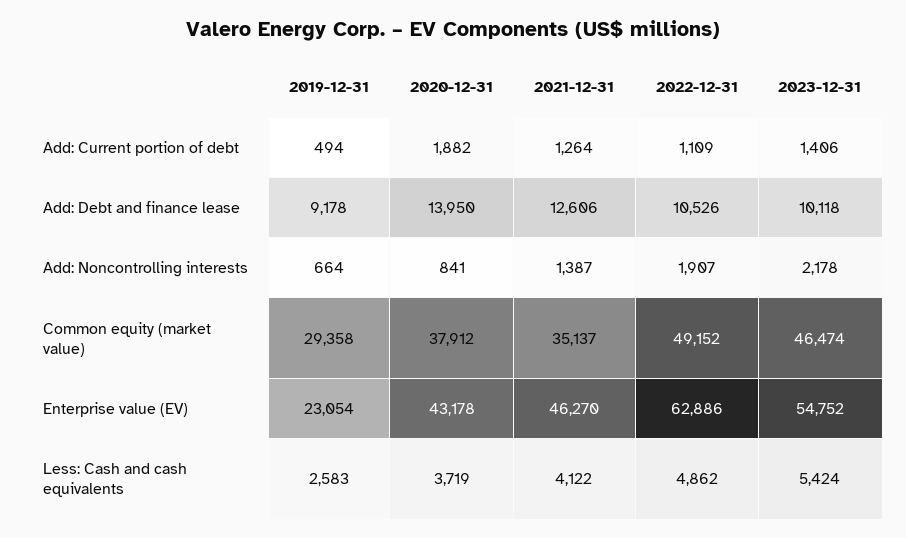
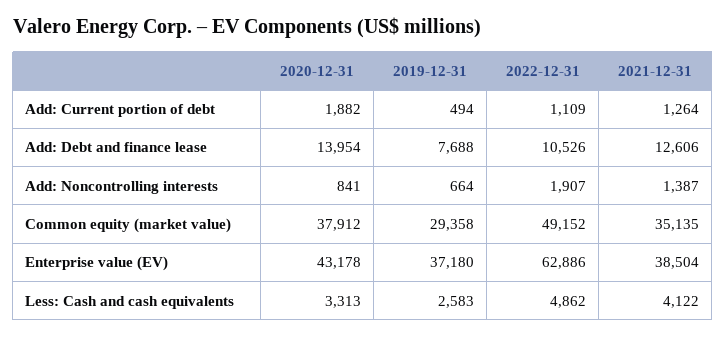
2023-12-31, Add: Current portion of debt: 1406 -> none
2019-12-31, Add: Debt and finance lease: 9178 -> 7688
2020-12-31, Add: Debt and finance lease: 13950 -> 13954
2023-12-31, Add: Debt and finance lease: 10118 -> none
2023-12-31, Add: Noncontrolling interests: 2178 -> none
2021-12-31, Common equity (market value): 35137 -> 35135
2023-12-31, Common equity (market value): 46474 -> none
2019-12-31, Enterprise value (EV): 23054 -> 37180
2021-12-31, Enterprise value (EV): 46270 -> 38504
2023-12-31, Enterprise value (EV): 54752 -> none
2020-12-31, Less: Cash and cash equivalents: 3719 -> 3313
2023-12-31, Less: Cash and cash equivalents: 5424 -> none

